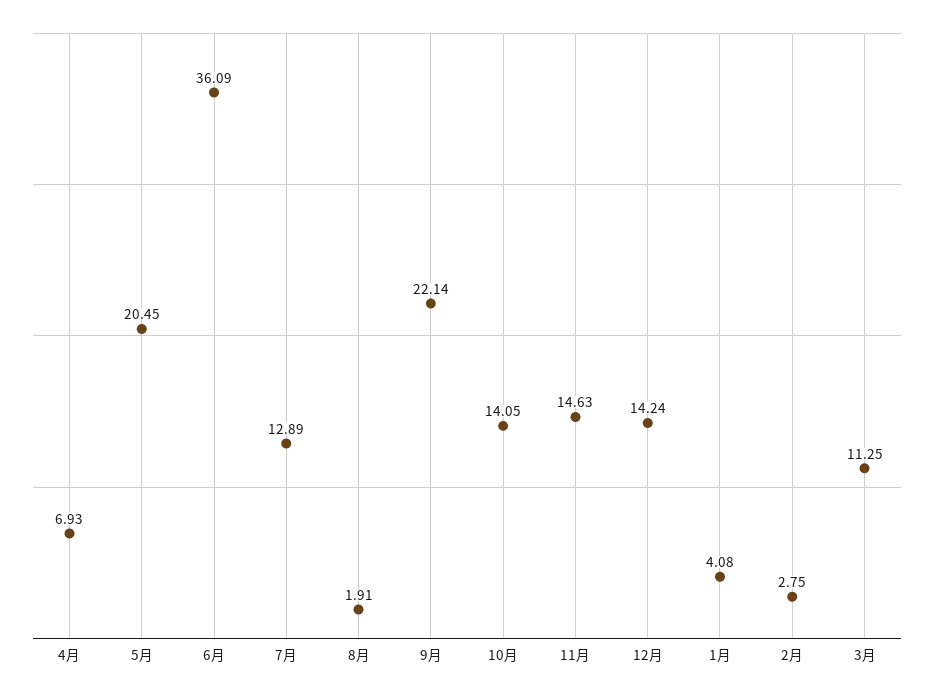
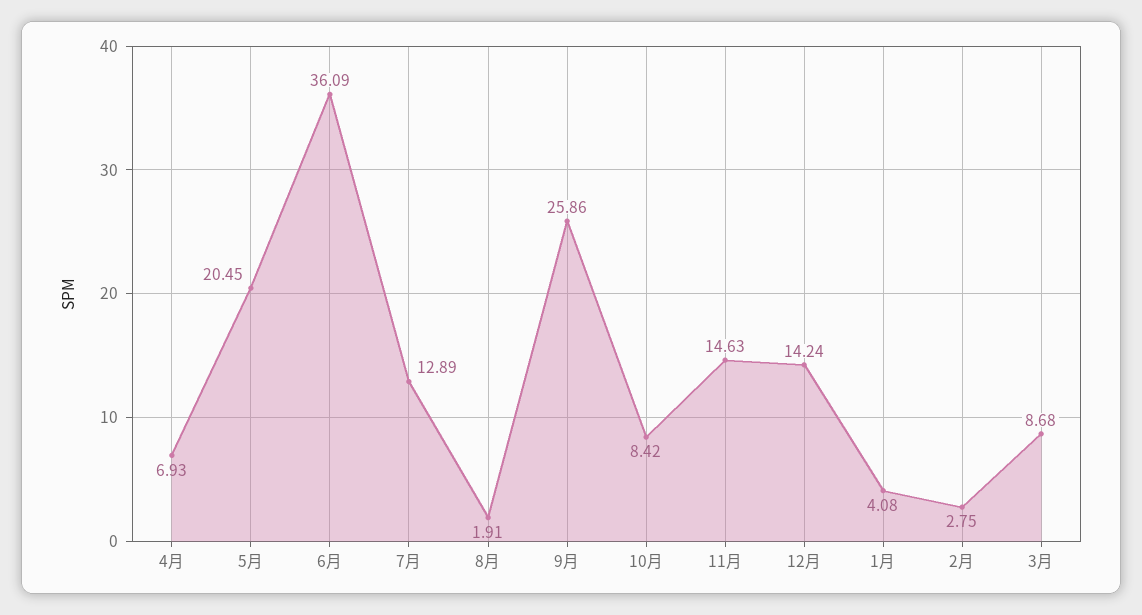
9月: 22.14 -> 25.86
10月: 14.05 -> 8.42
3月: 11.25 -> 8.68

